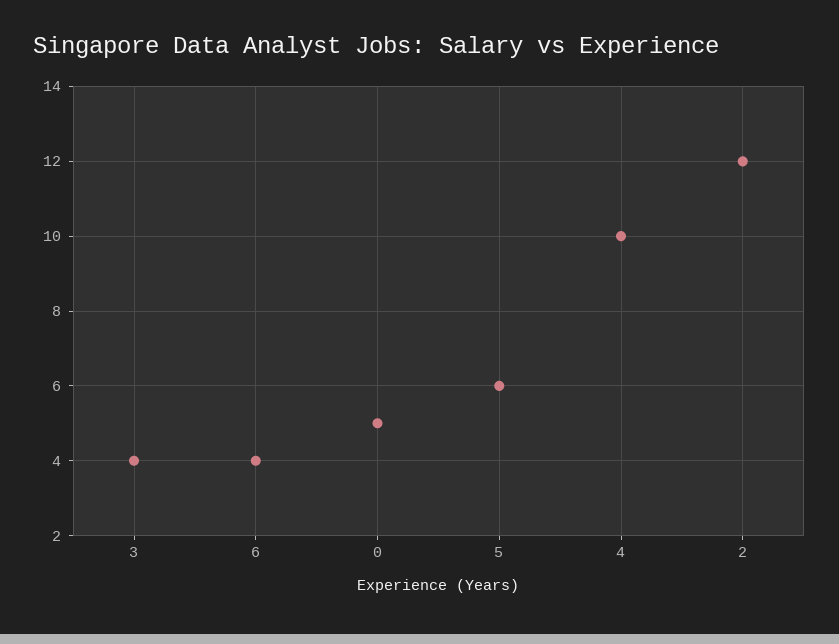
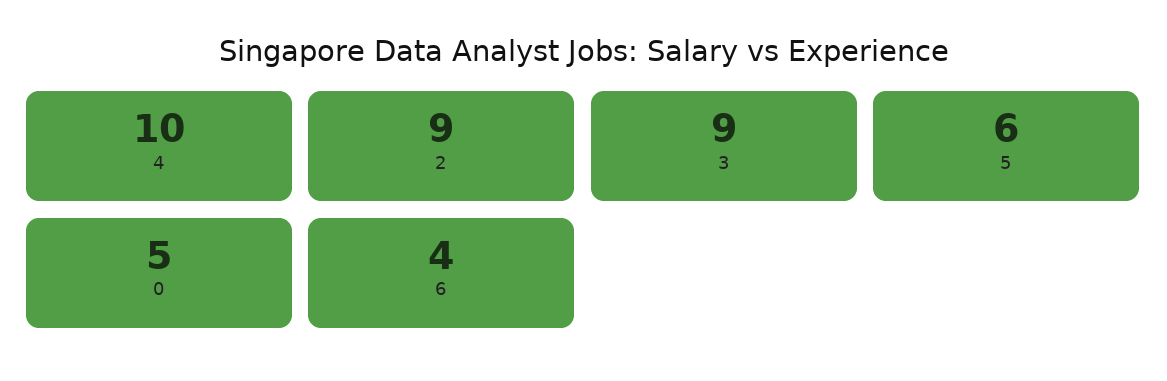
3: 4 -> 9
2: 12 -> 9

